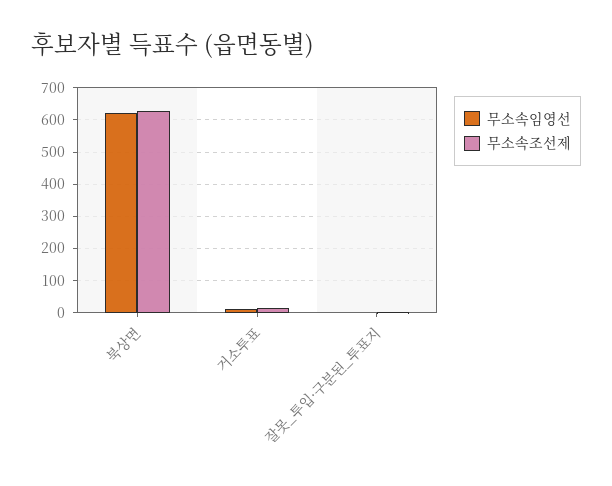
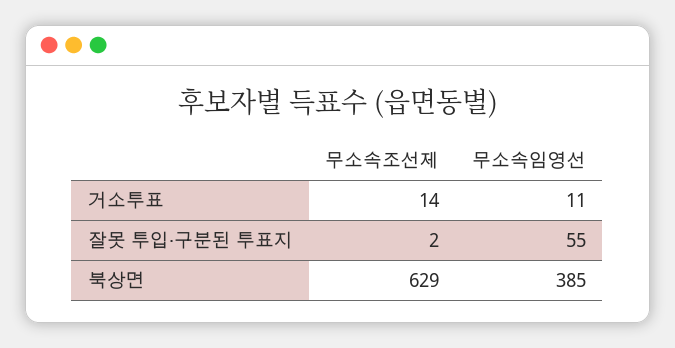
무소속임영선, 북상면: 620 -> 385
무소속임영선, 잘못_투입·구분된_투표지: 0 -> 55

